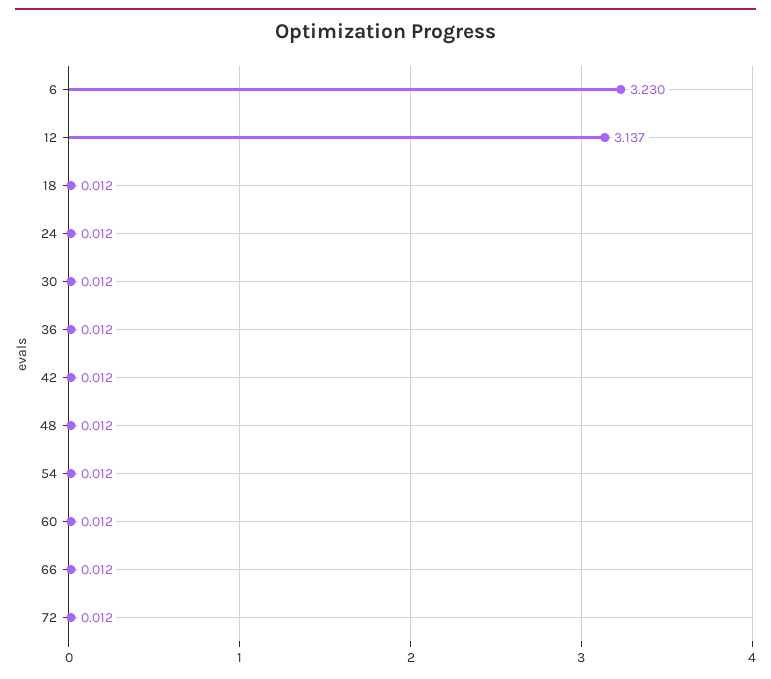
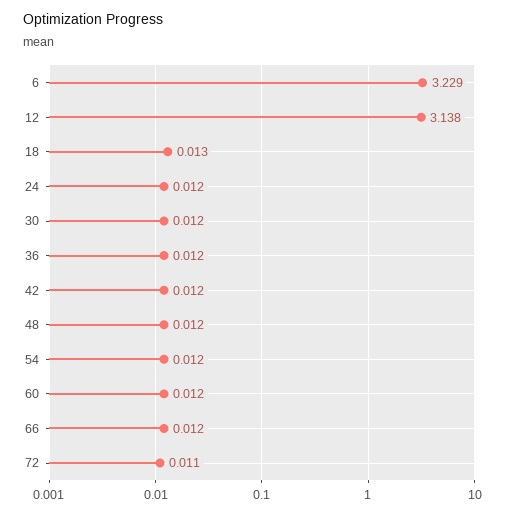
6: 3.23 -> 3.229
12: 3.137 -> 3.138
18: 0.012 -> 0.013
72: 0.012 -> 0.011

